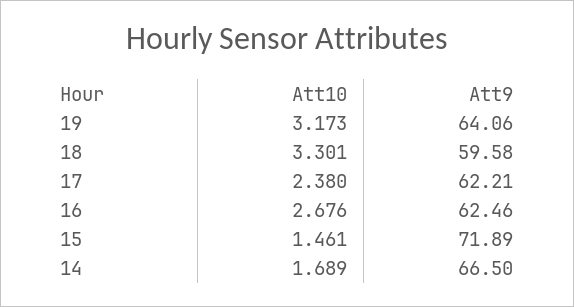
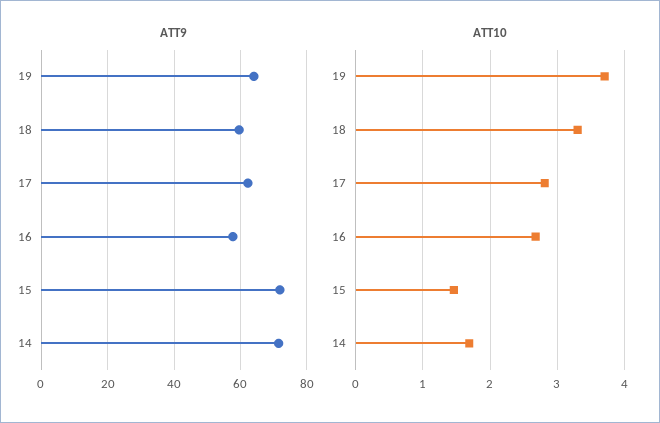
Att10, 19: 3.173 -> 3.7
Att10, 17: 2.38 -> 2.8
Att9, 16: 62.46 -> 58
Att9, 14: 66.5 -> 72

